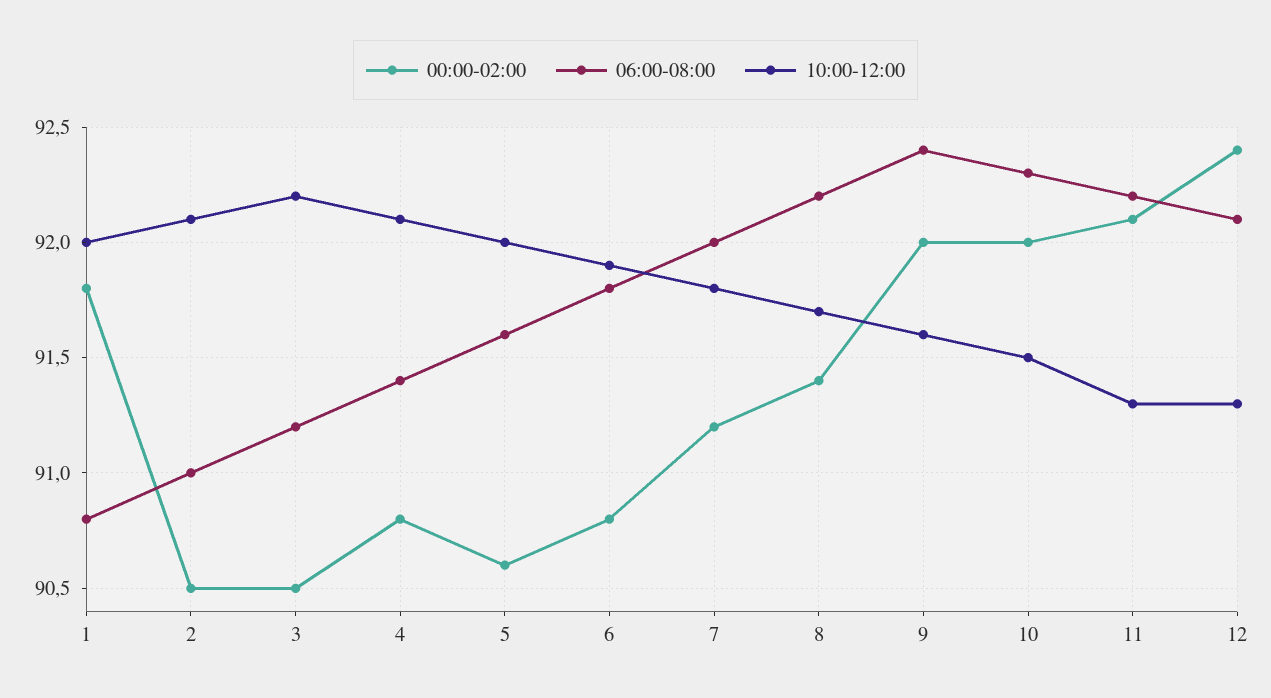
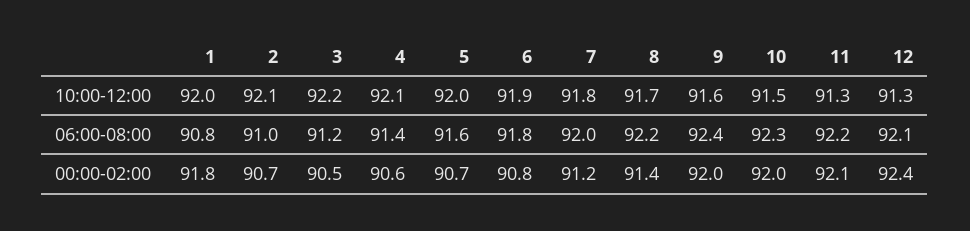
00:00-02:00, 2: 90.5 -> 90.7
00:00-02:00, 4: 90.8 -> 90.6
00:00-02:00, 5: 90.6 -> 90.7

